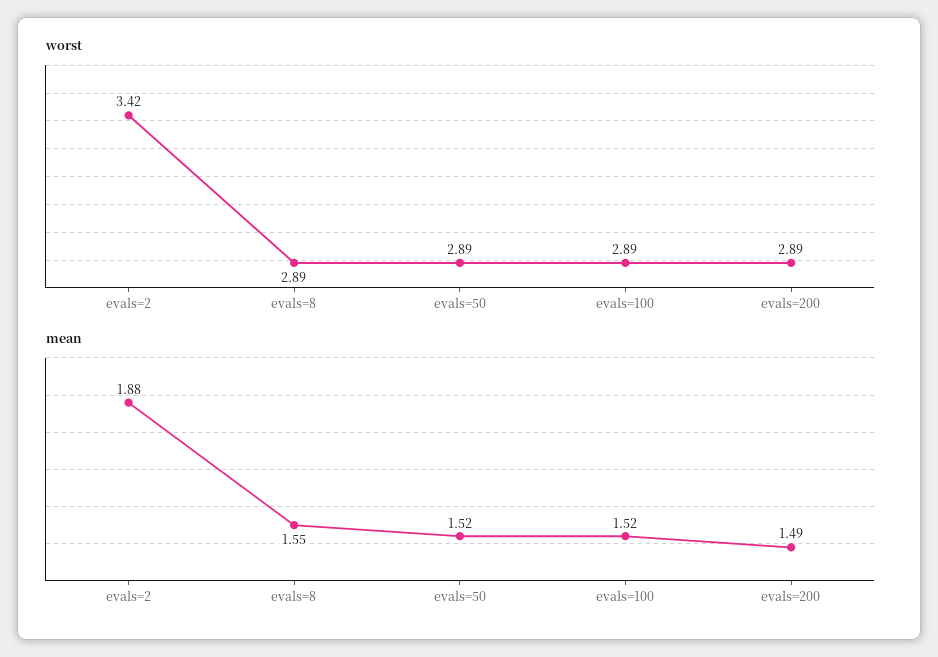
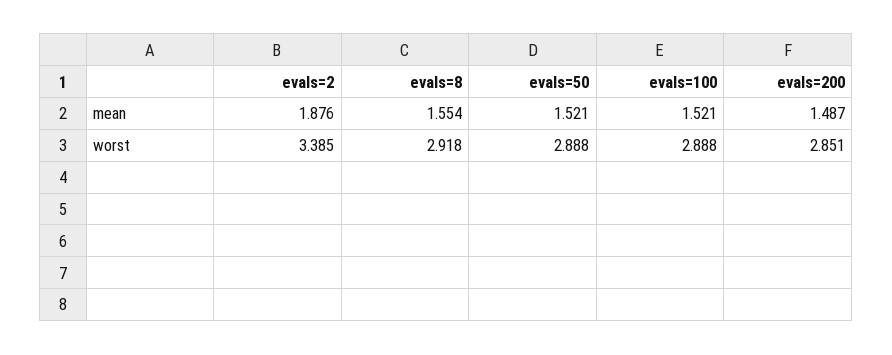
worst, evals=2: 3.42 -> 3.385
worst, evals=8: 2.89 -> 2.918
worst, evals=200: 2.89 -> 2.851

